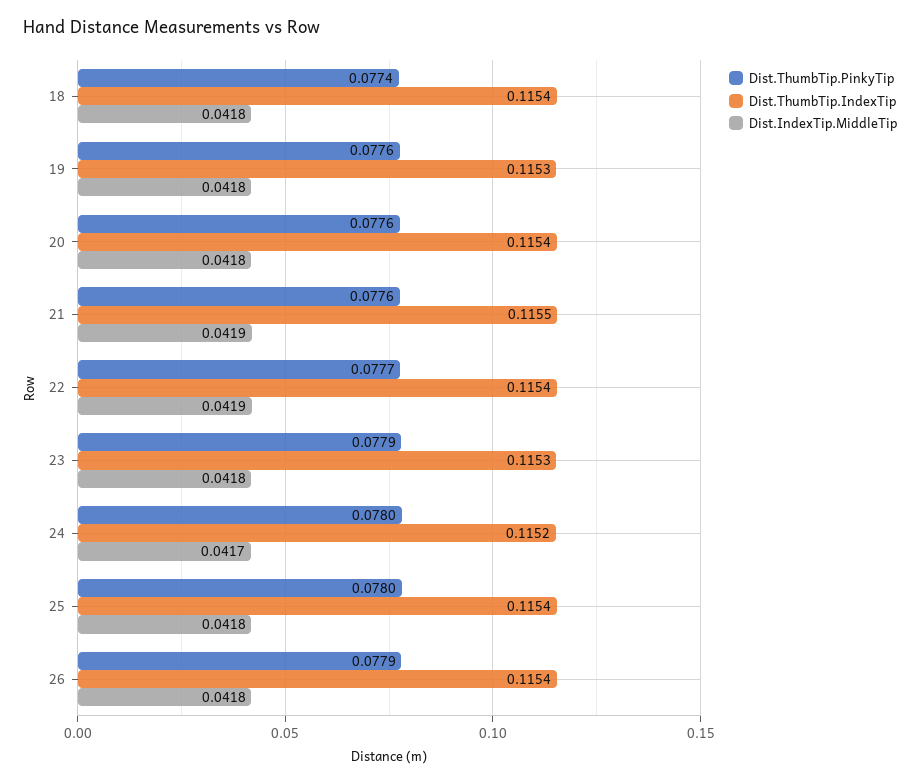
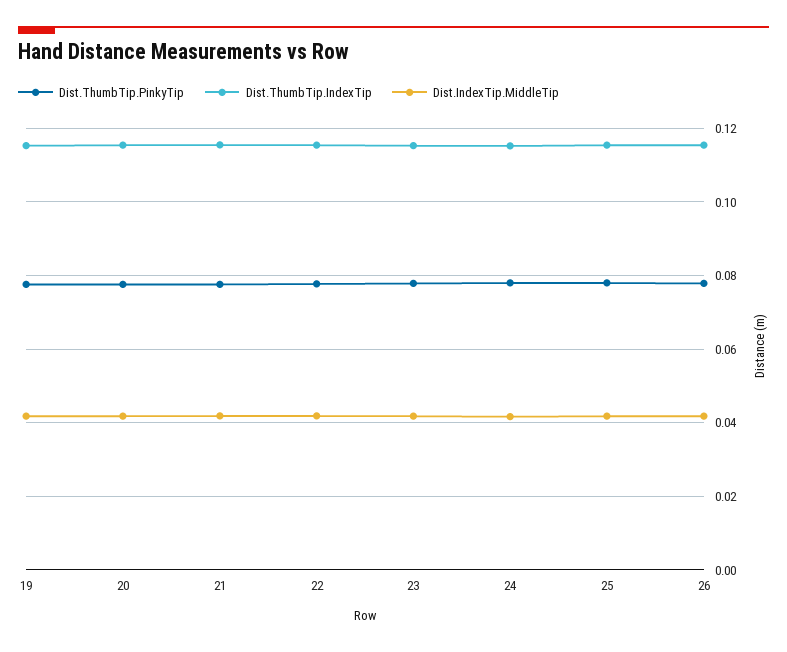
Dist.ThumbTip.PinkyTip, 18: 0.0774 -> none
Dist.ThumbTip.IndexTip, 18: 0.1154 -> none
Dist.IndexTip.MiddleTip, 18: 0.0418 -> none

